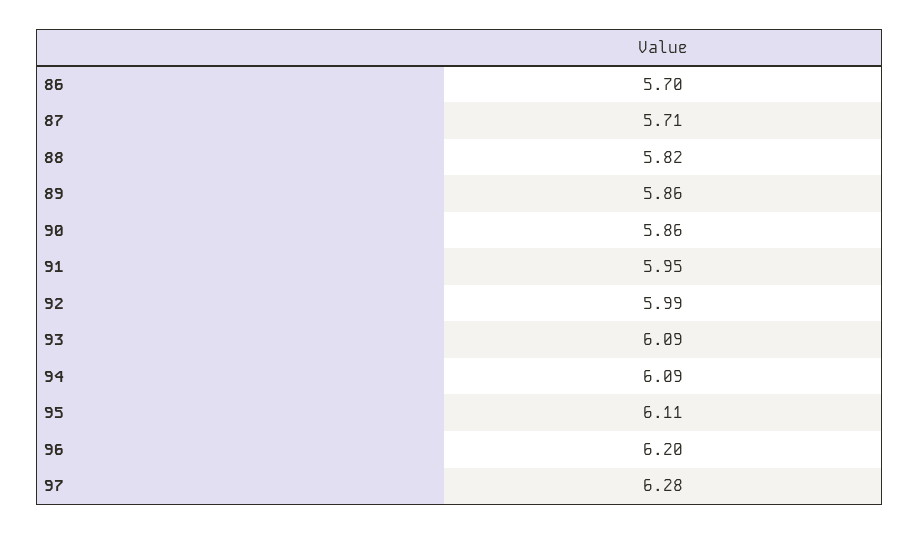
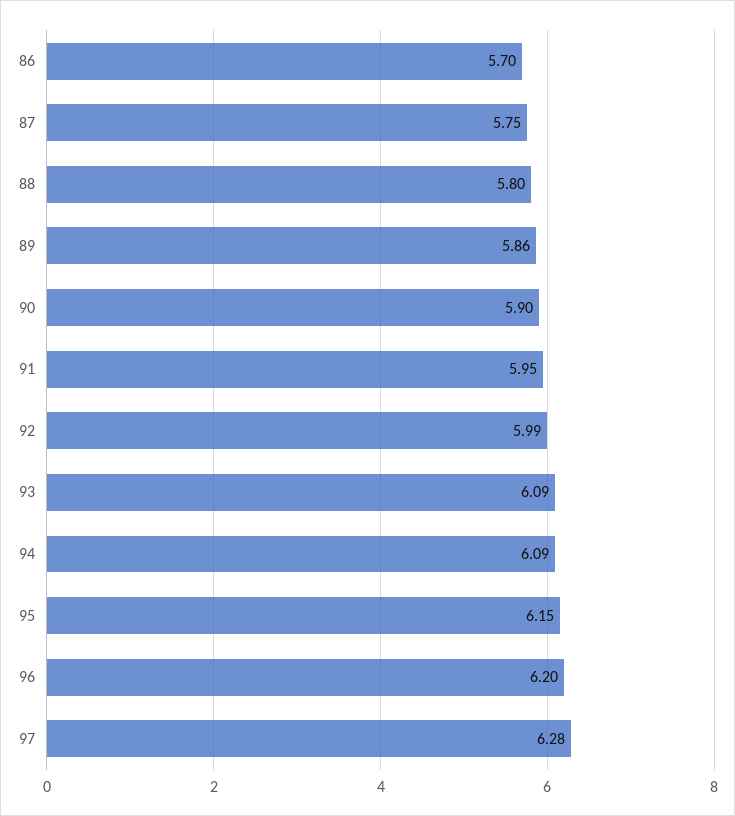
87: 5.71 -> 5.75
88: 5.82 -> 5.8
90: 5.86 -> 5.9
95: 6.11 -> 6.15

